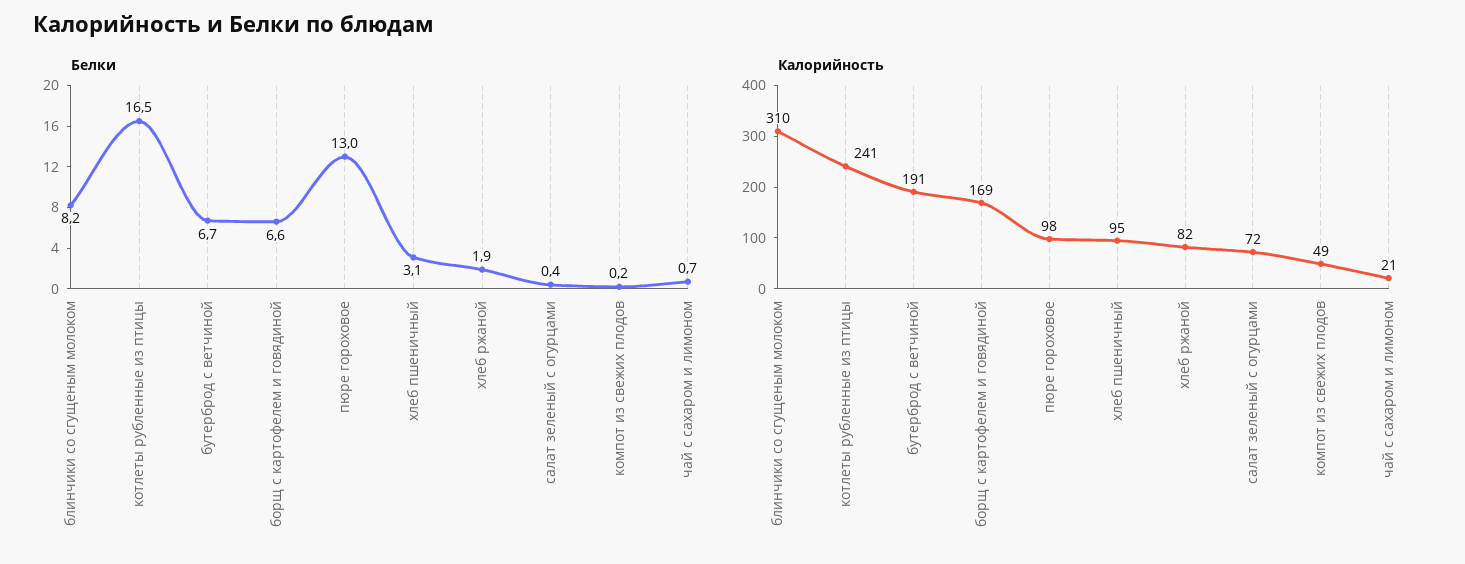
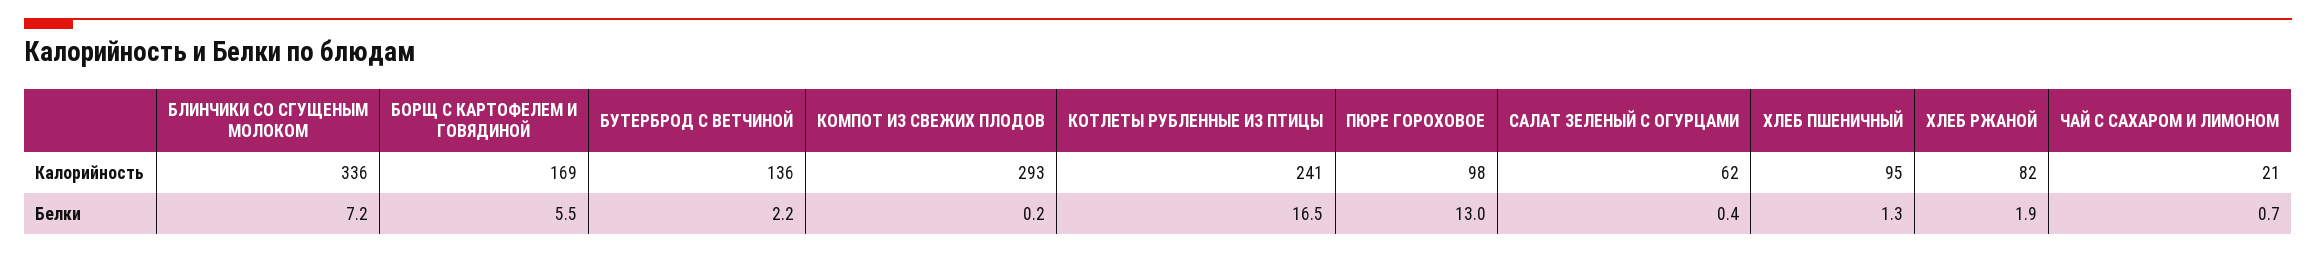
Белки, блинчики со сгущеным молоком: 8.2 -> 7.2
Белки, бутерброд с ветчиной: 6.7 -> 2.2
Белки, борщ с картофелем и говядиной: 6.6 -> 5.5
Белки, хлеб пшеничный: 3.1 -> 1.3
Калорийность, блинчики со сгущеным молоком: 310 -> 336
Калорийность, бутерброд с ветчиной: 191 -> 136
Калорийность, салат зеленый с огурцами: 72 -> 62
Калорийность, компот из свежих плодов: 49 -> 293

